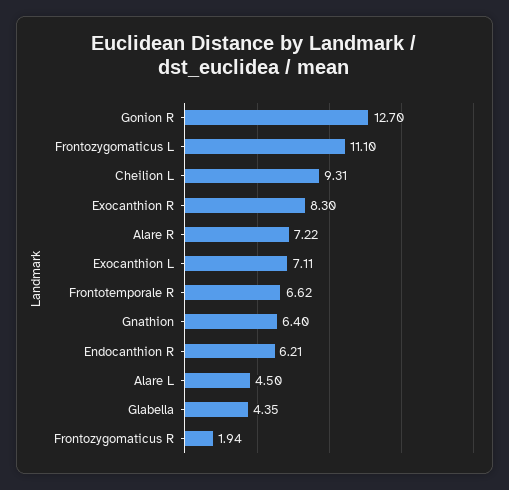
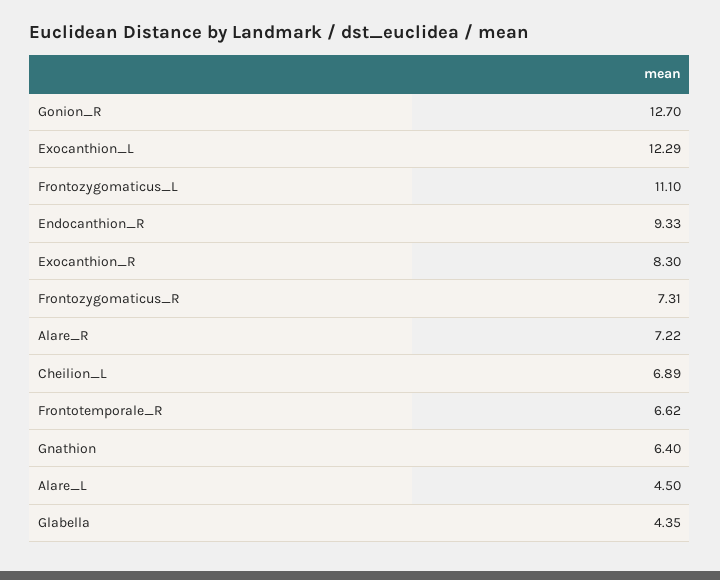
Cheilion L: 9.31 -> 6.89
Exocanthion L: 7.11 -> 12.29
Endocanthion R: 6.21 -> 9.33
Frontozygomaticus R: 1.94 -> 7.31

